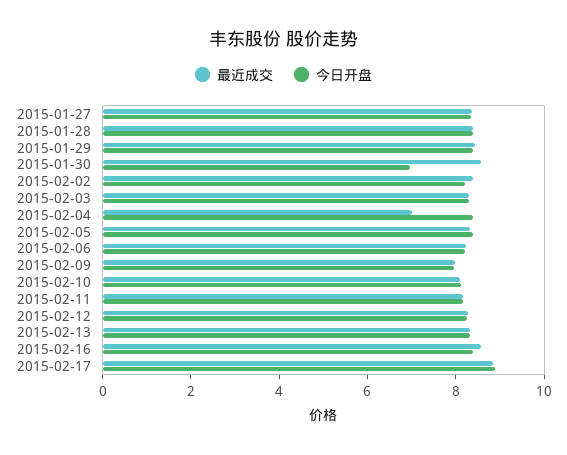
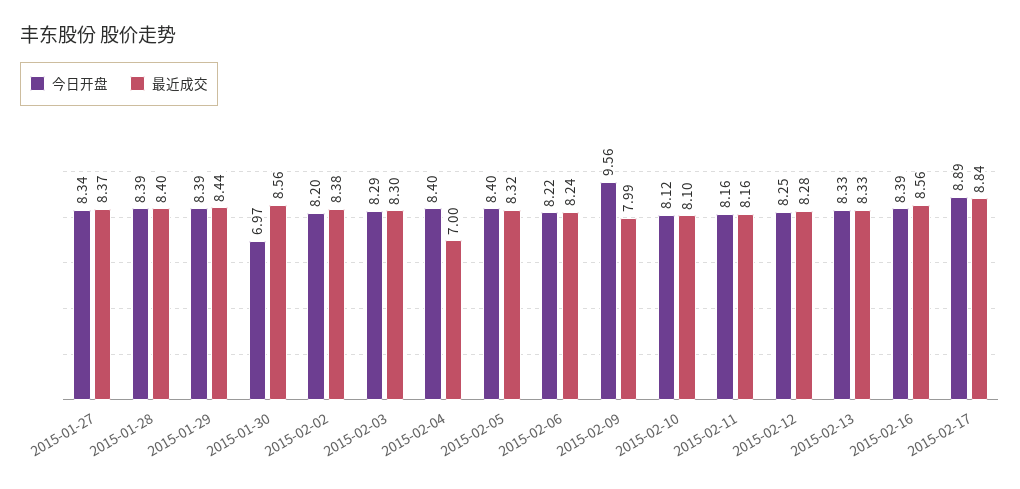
今日开盘, 2015-02-09: 8 -> 9.56

